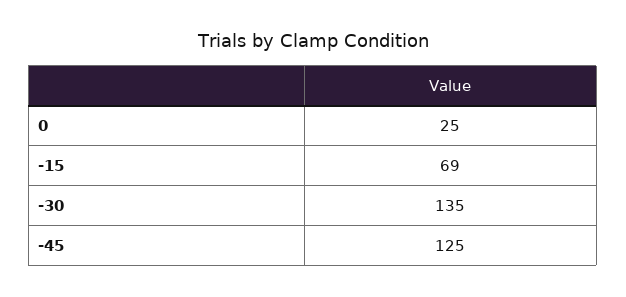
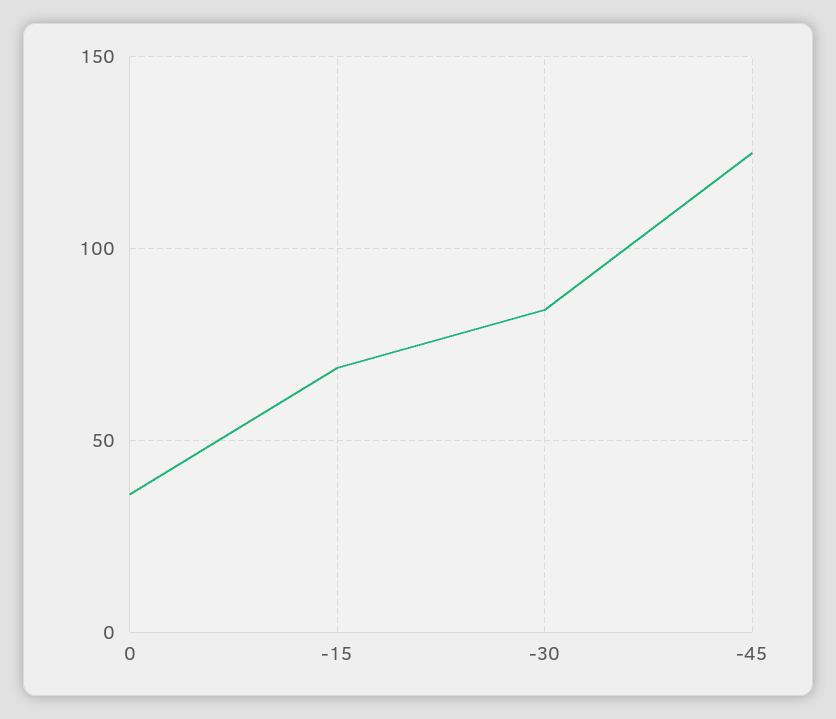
0: 25 -> 35
-30: 135 -> 85

